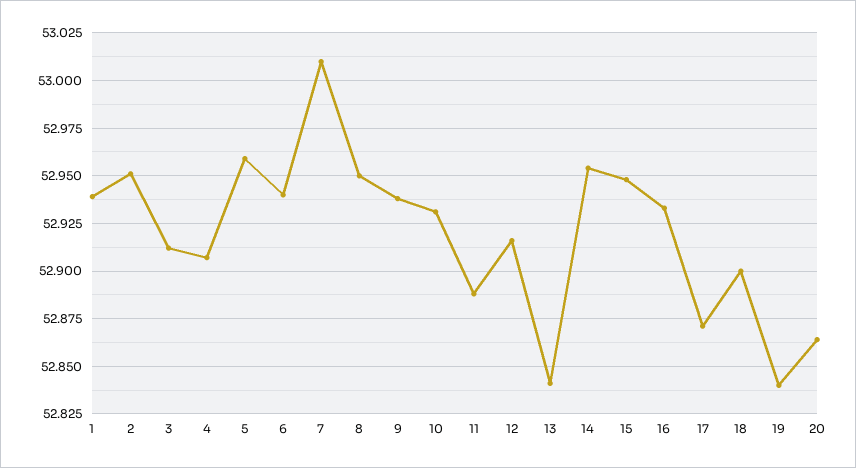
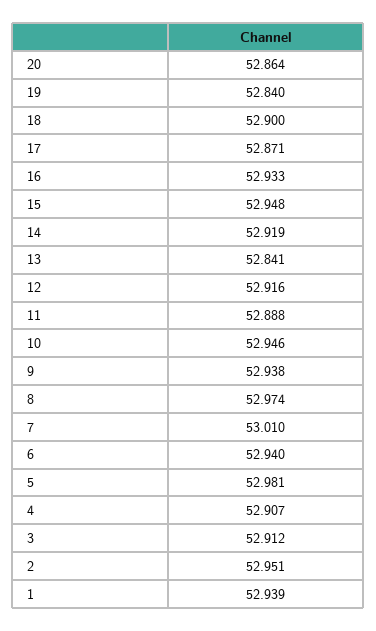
5: 52.96 -> 52.981
8: 52.95 -> 52.974
10: 52.93 -> 52.946
14: 52.955 -> 52.919

